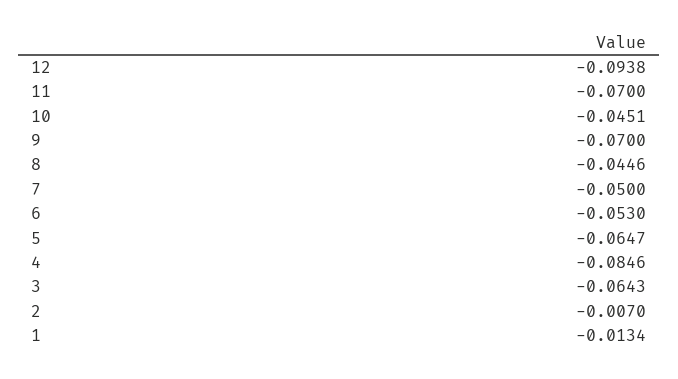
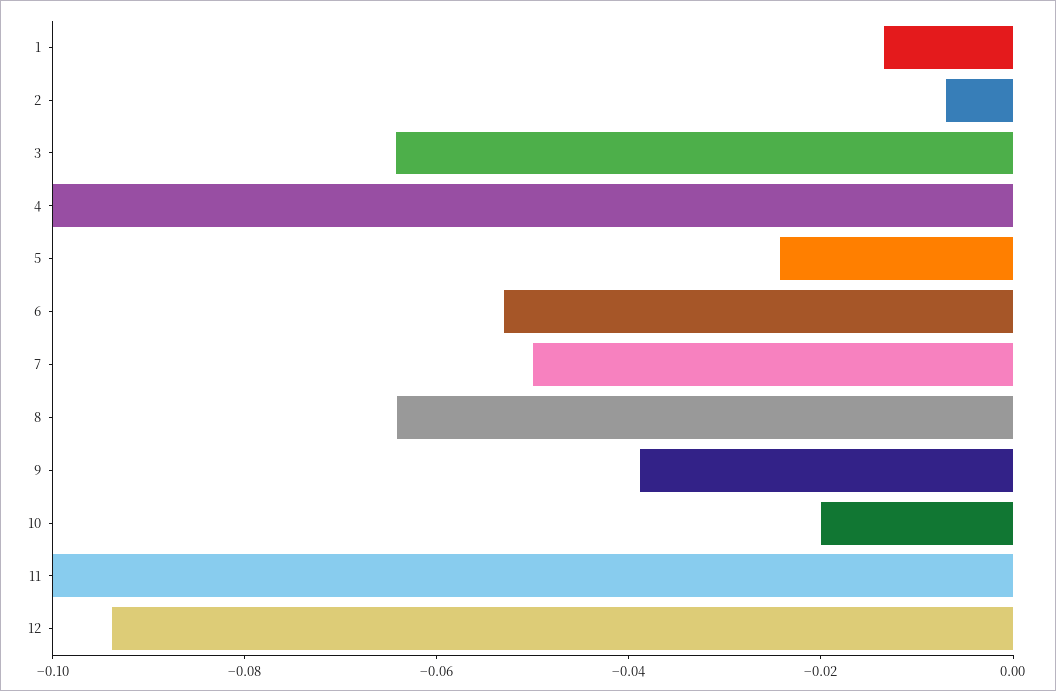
11: -0.07 -> -0.1
10: -0.0451 -> -0.02
9: -0.07 -> -0.04
8: -0.0446 -> -0.065
5: -0.0647 -> -0.025
4: -0.0846 -> -0.1

